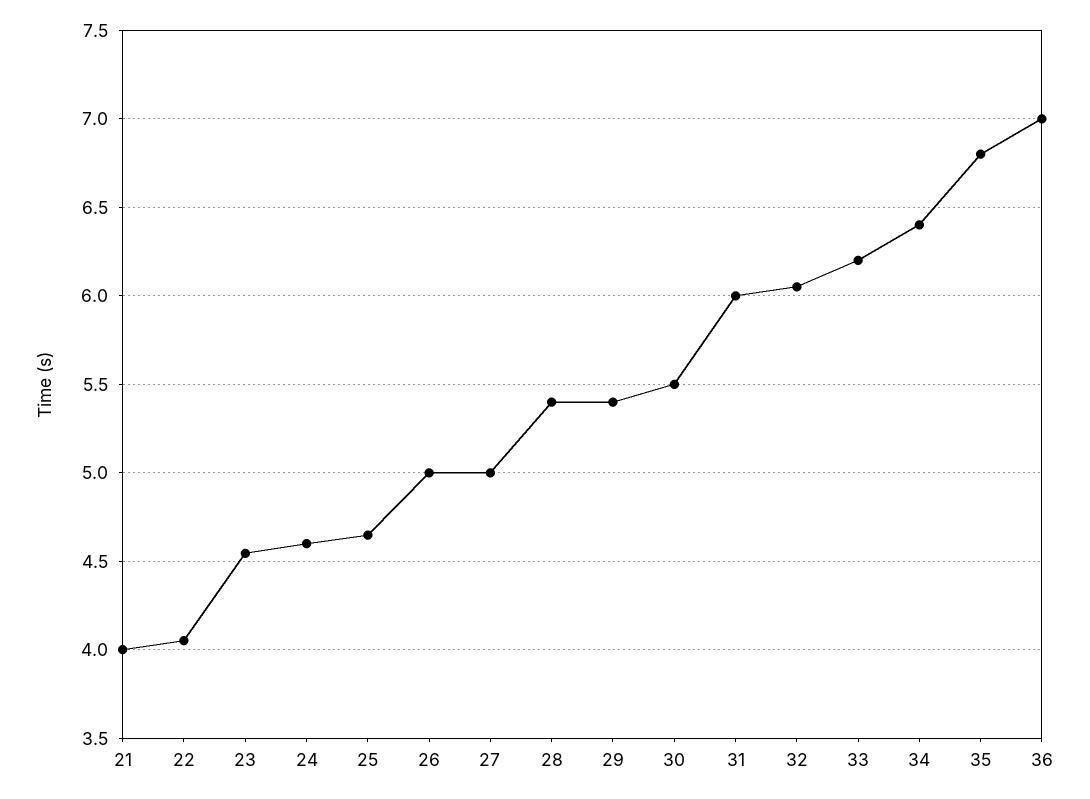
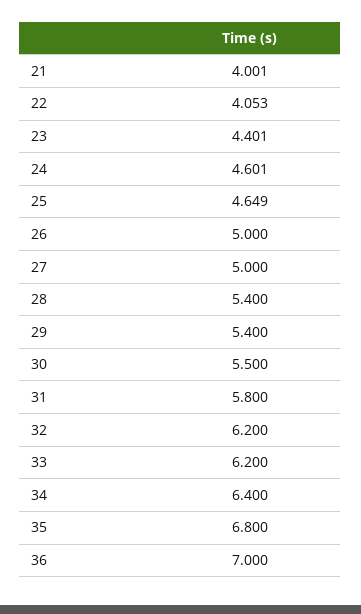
23: 4.55 -> 4.401
31: 6 -> 5.8
32: 6.05 -> 6.2

